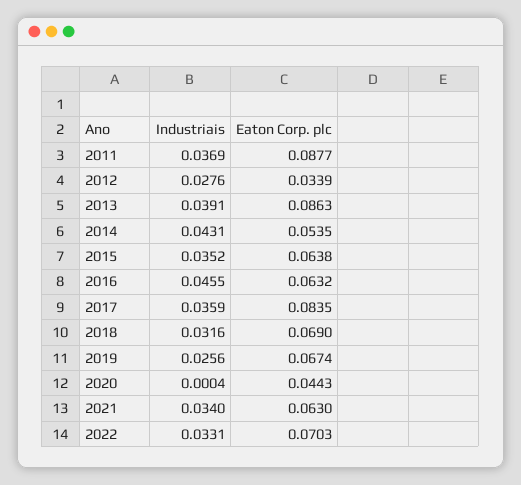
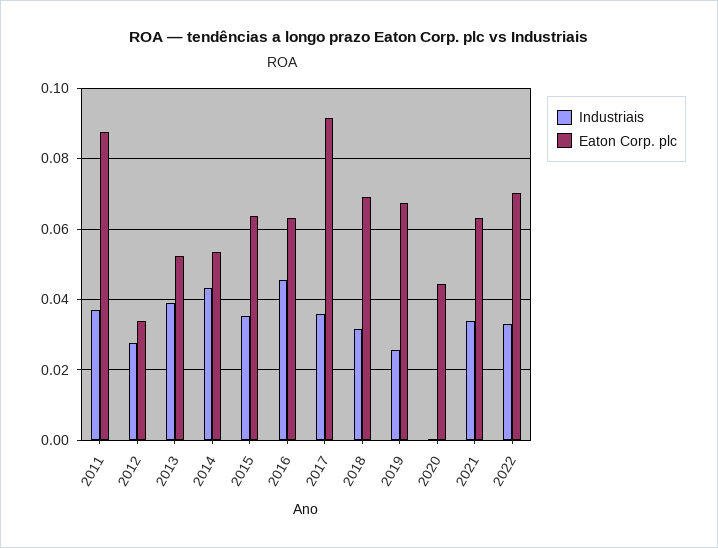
Eaton Corp. plc, 2013: 0.0863 -> 0.052
Eaton Corp. plc, 2017: 0.0835 -> 0.092

